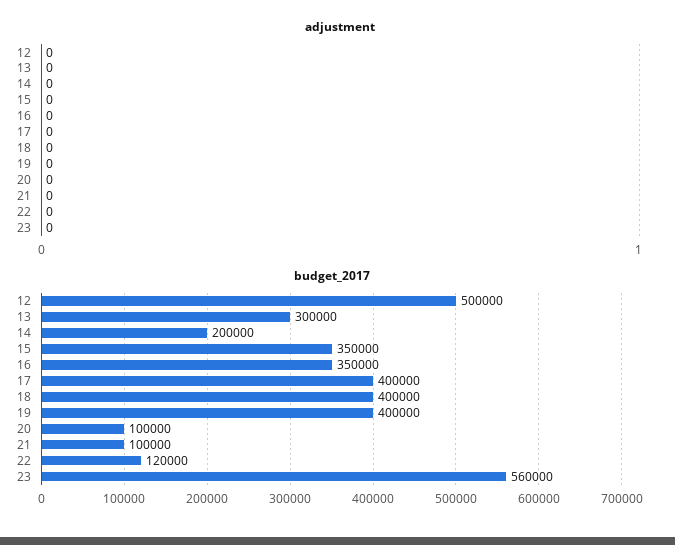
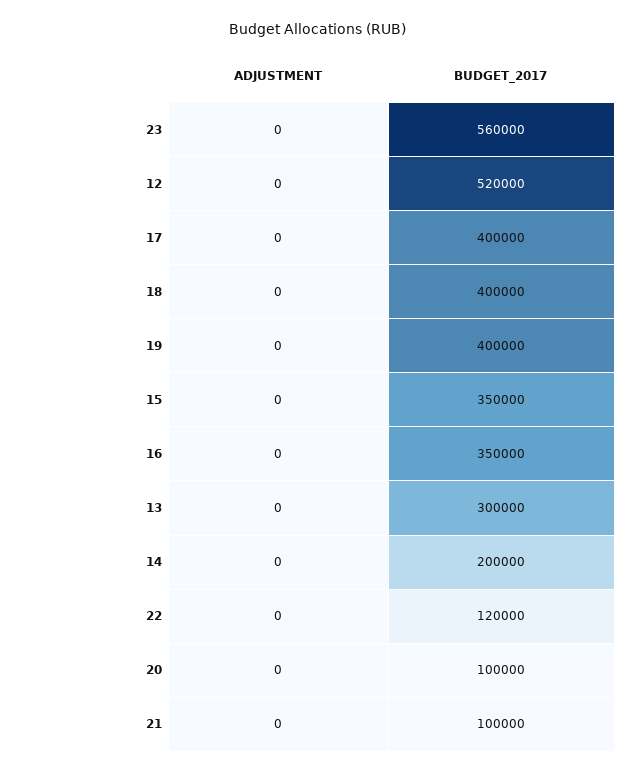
budget_2017, 12: 500000 -> 520000

